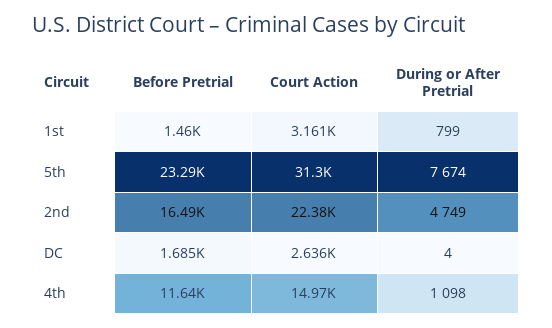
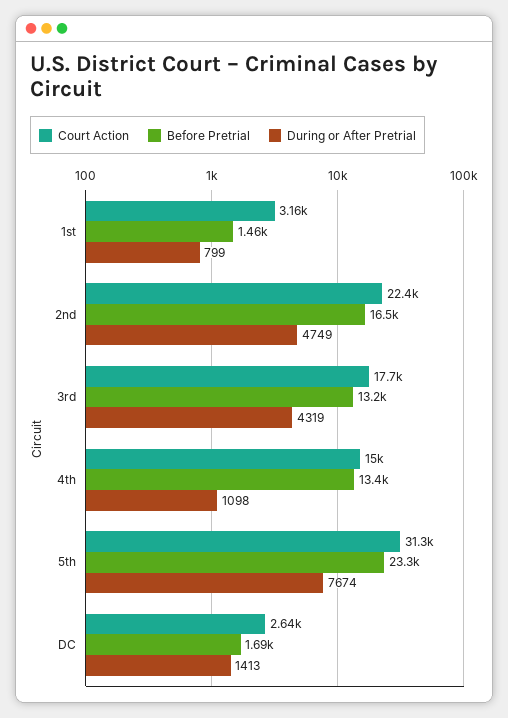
During or After Pretrial, DC: 4 -> 1413
Before Pretrial, 4th: 11640 -> 13400
Court Action, 3rd: none -> 17700
Before Pretrial, 3rd: none -> 13200
During or After Pretrial, 3rd: none -> 4319

